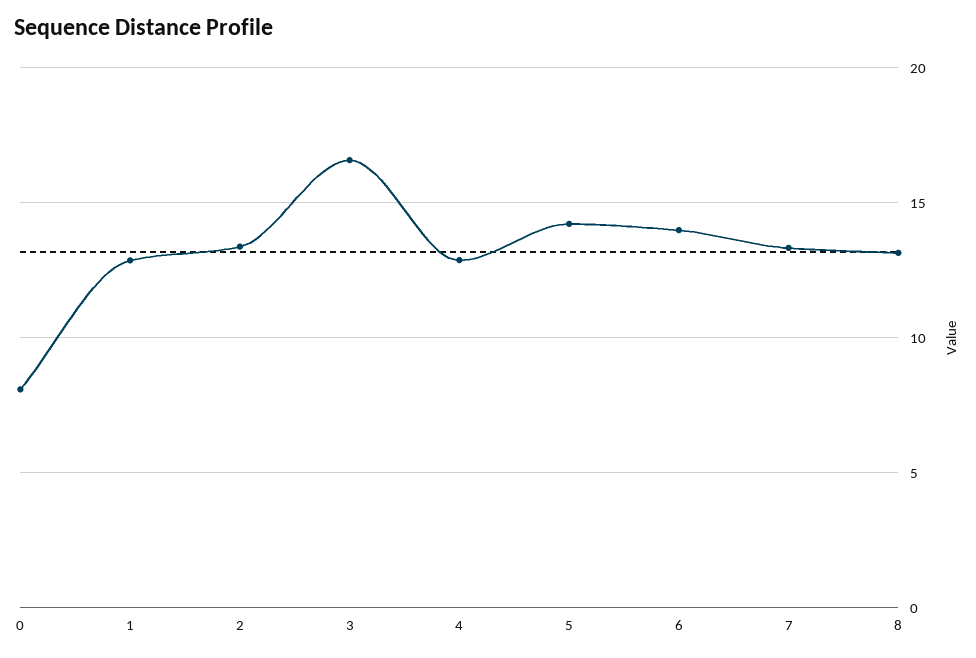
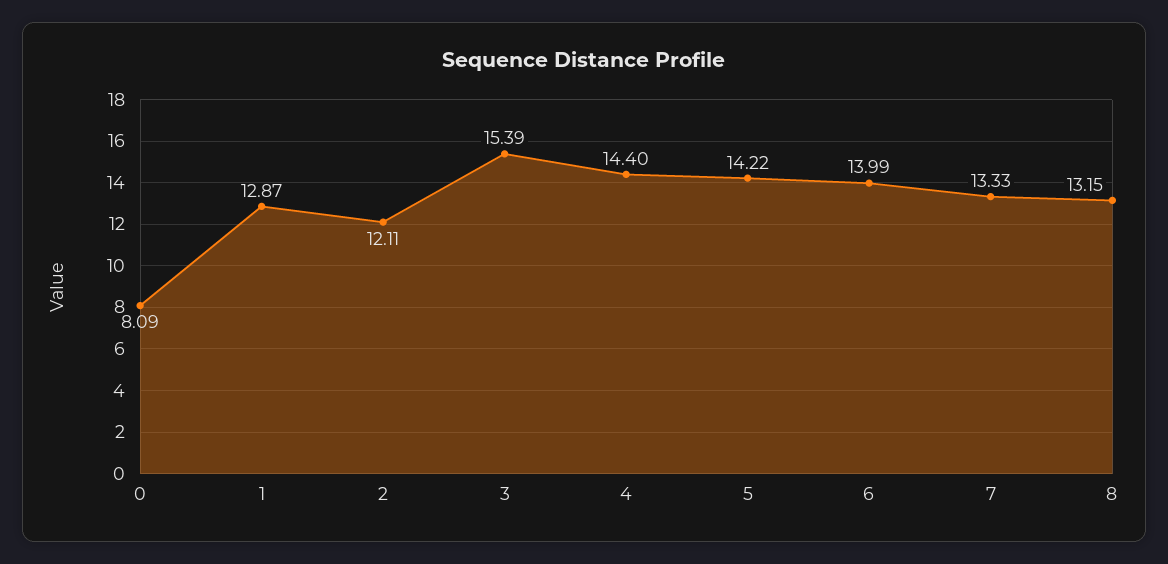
2: 13.5 -> 12.11
3: 16.5 -> 15.39
4: 13 -> 14.4

